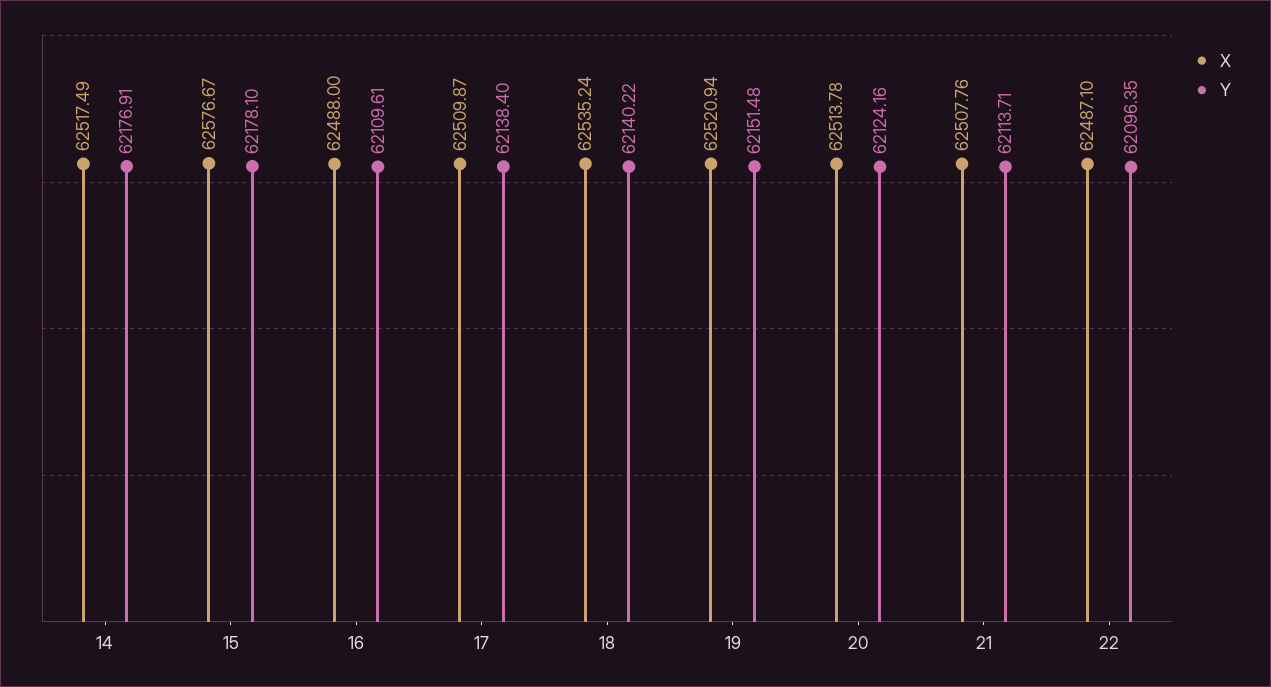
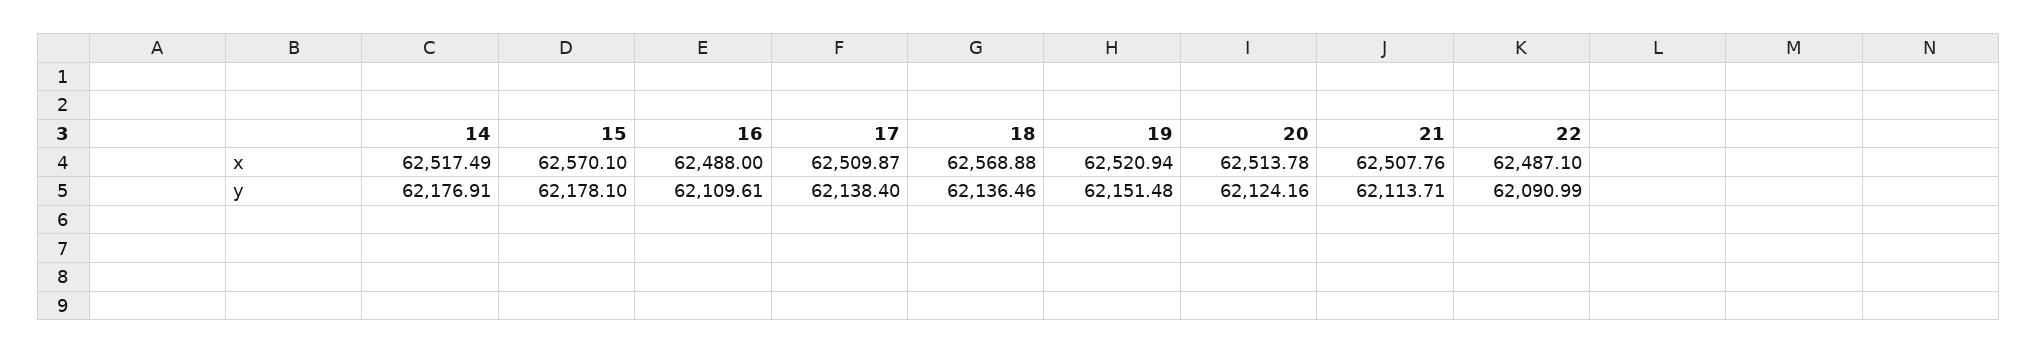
X, 15: 62576.67 -> 62570.1
X, 18: 62535.24 -> 62568.88
Y, 18: 62140.22 -> 62136.46
Y, 22: 62096.35 -> 62090.99

